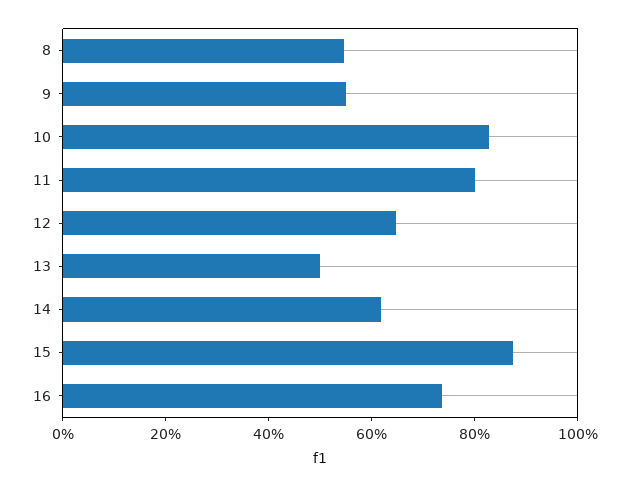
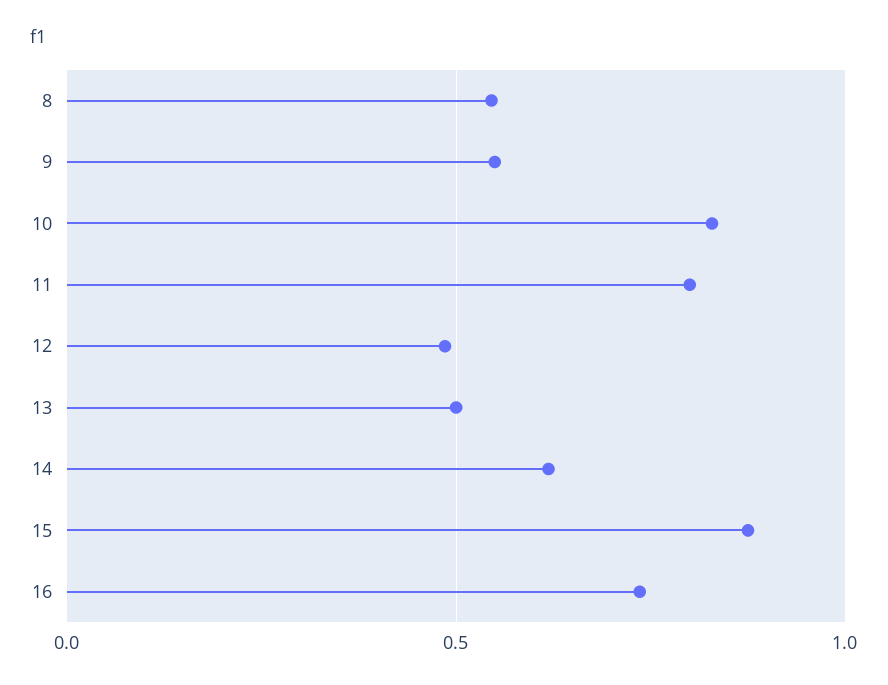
12: 0.65 -> 0.5

